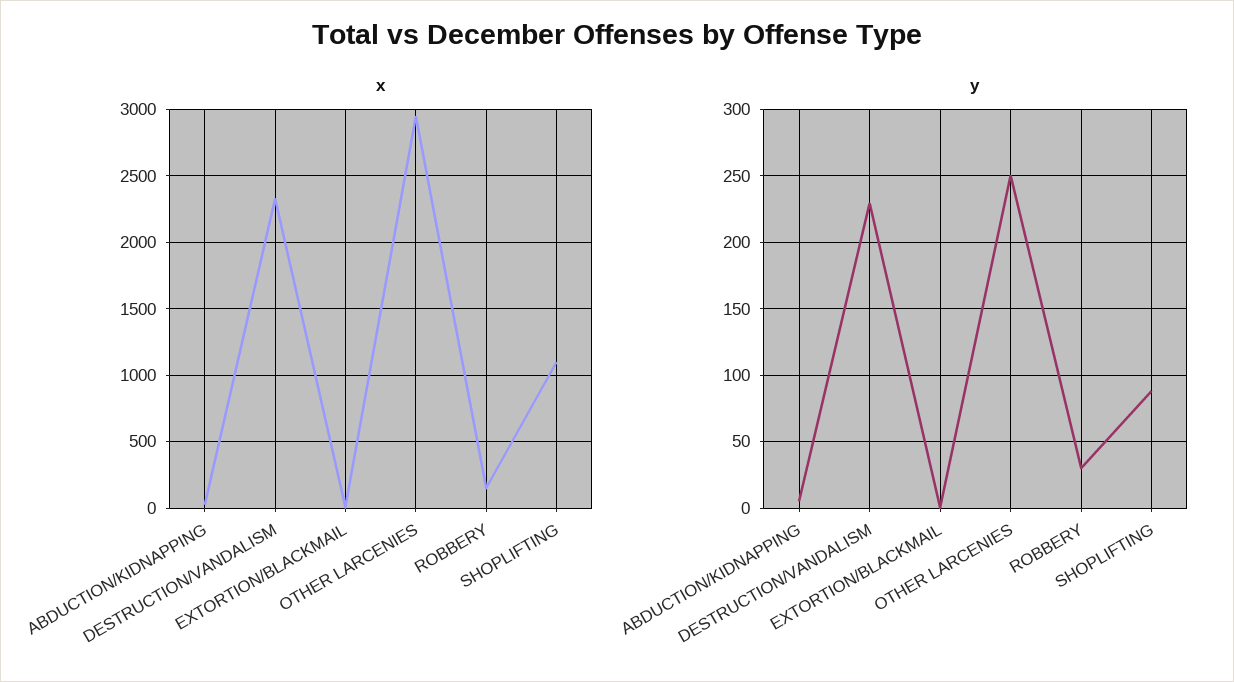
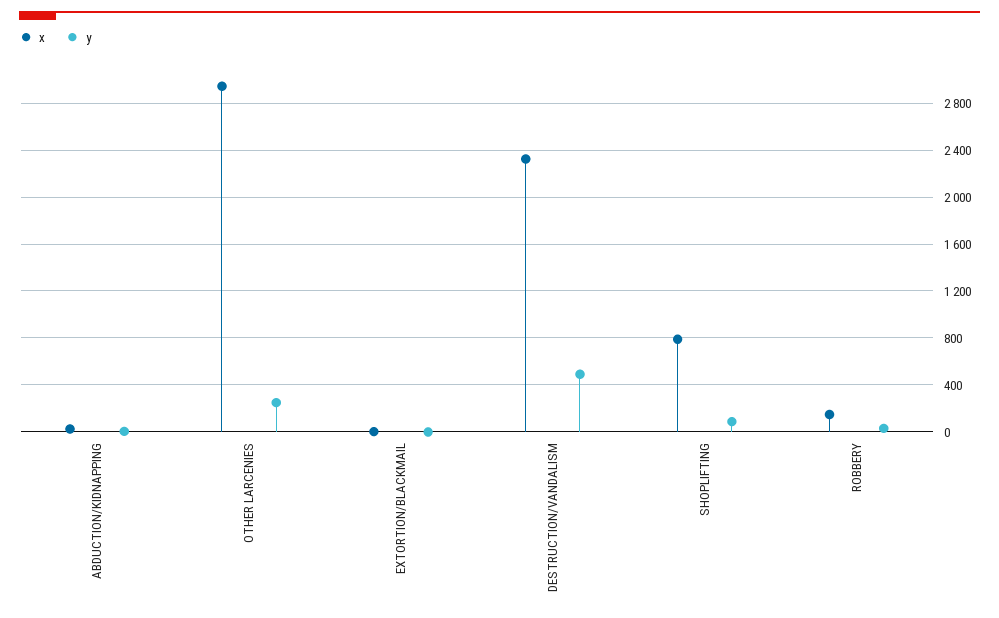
x, SHOPLIFTING: 1100 -> 800
y, DESTRUCTION/VANDALISM: 230 -> 500

